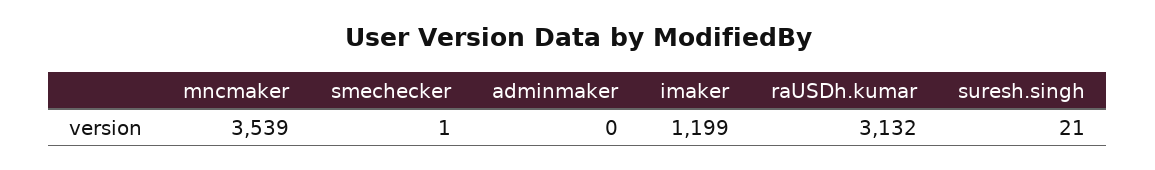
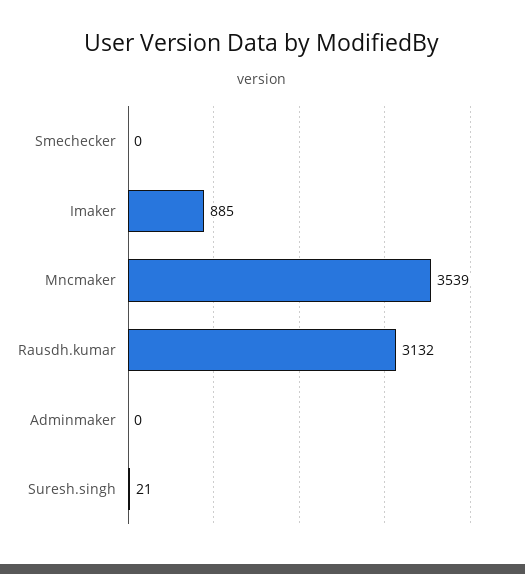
smechecker: 1 -> 0
imaker: 1199 -> 885

